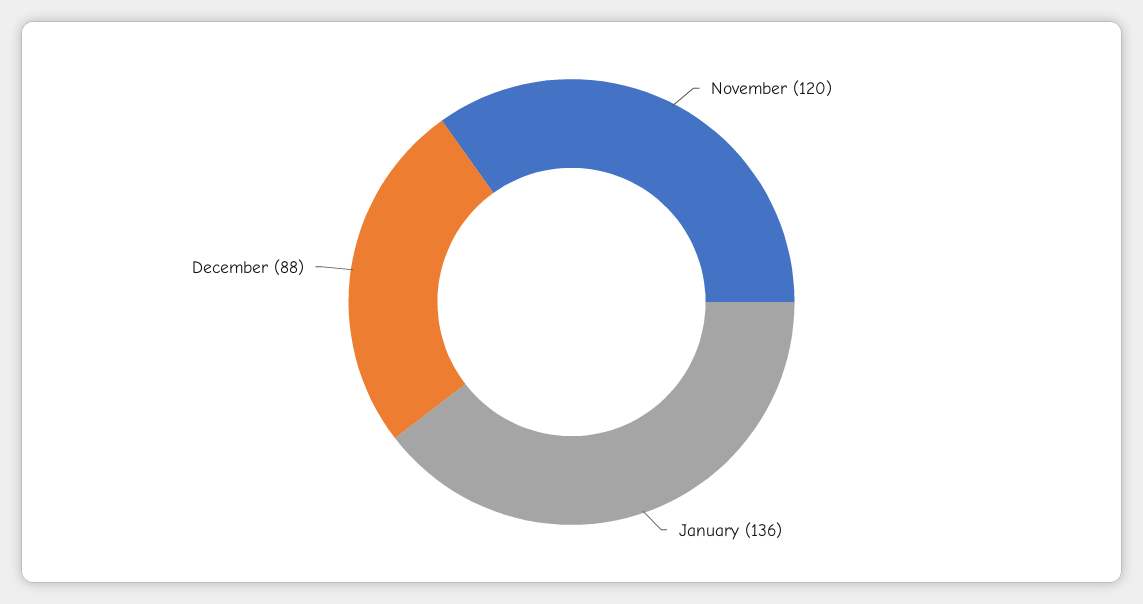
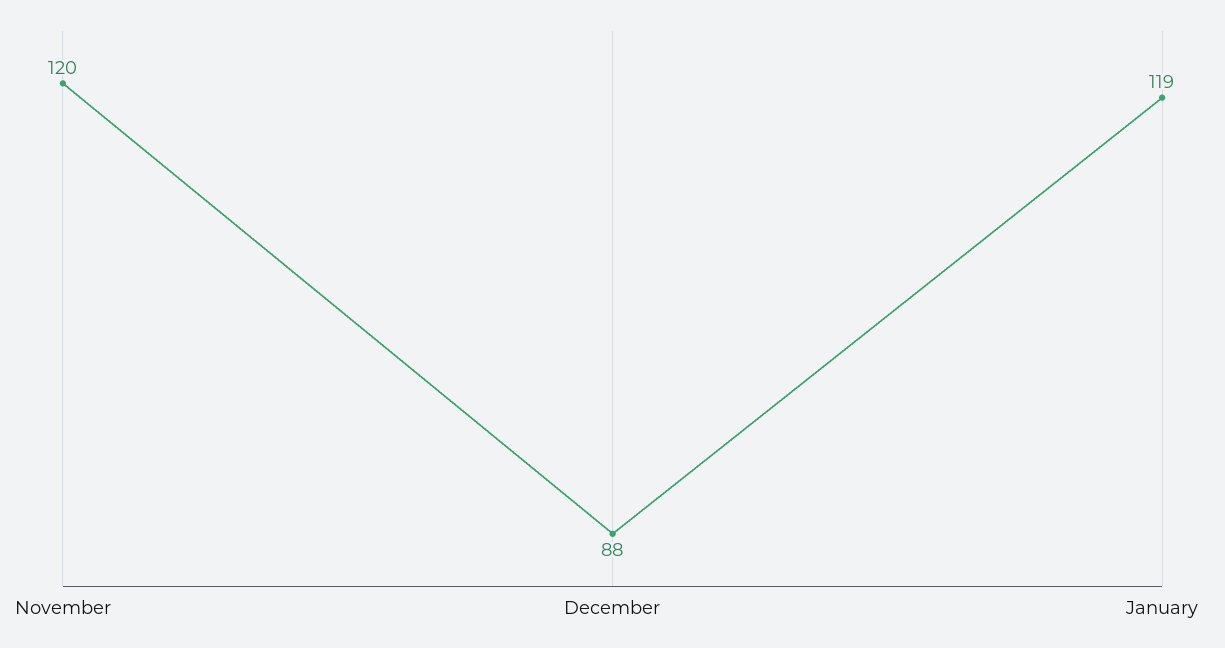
January: 136 -> 119

